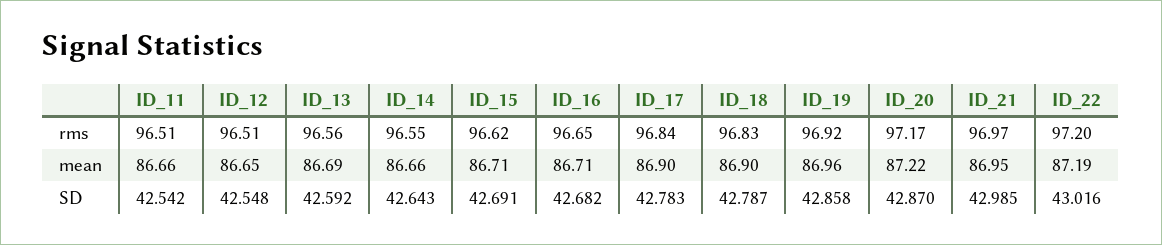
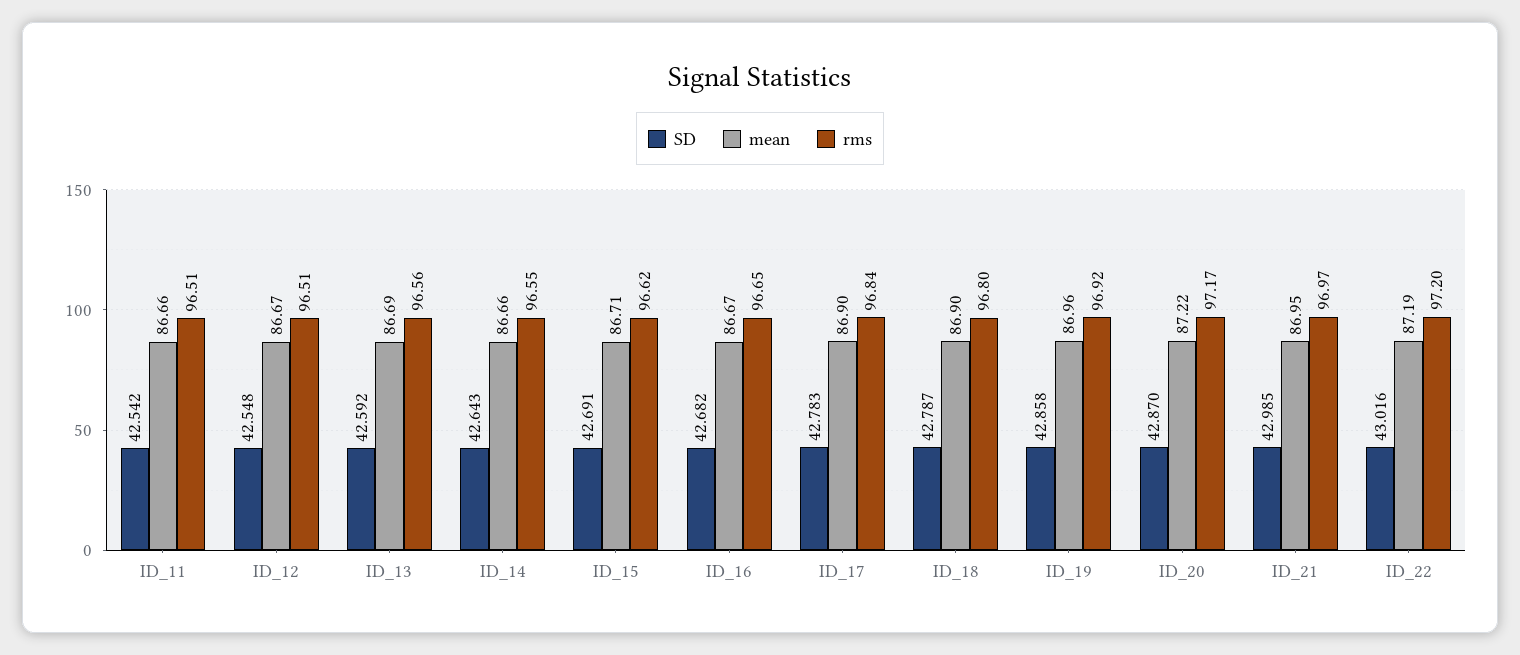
rms, ID_18: 96.83 -> 96.8
mean, ID_12: 86.65 -> 86.67
mean, ID_16: 86.71 -> 86.67

